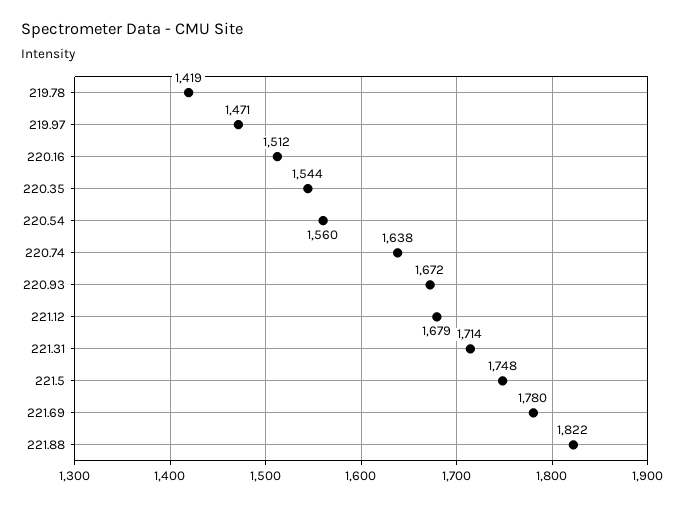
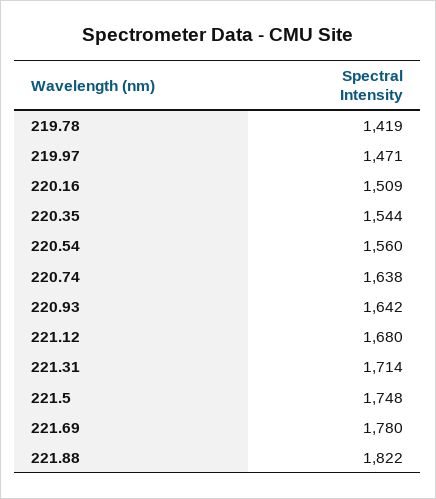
220.16: 1512 -> 1509
220.93: 1672 -> 1642
221.12: 1679 -> 1680

